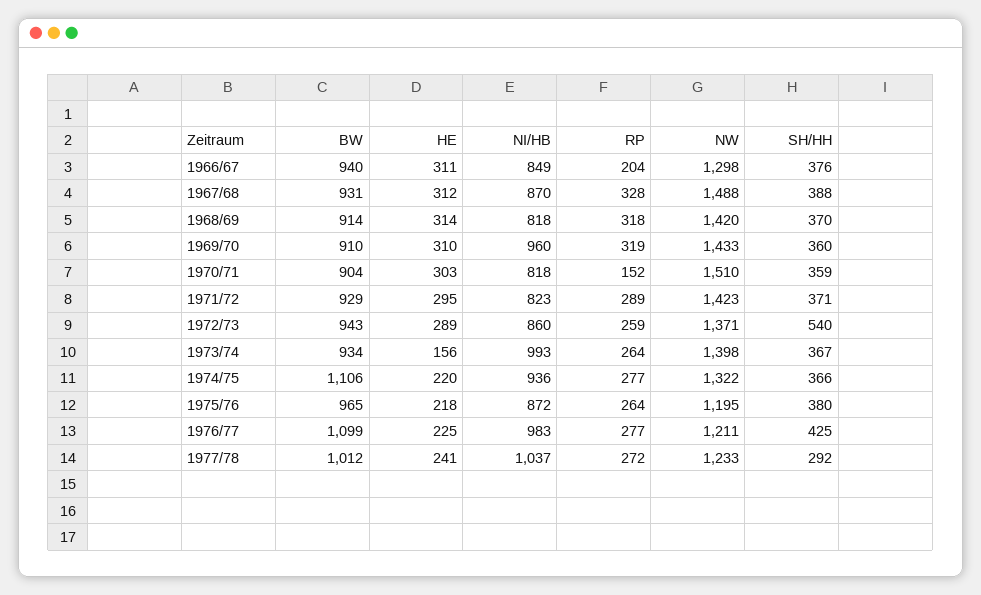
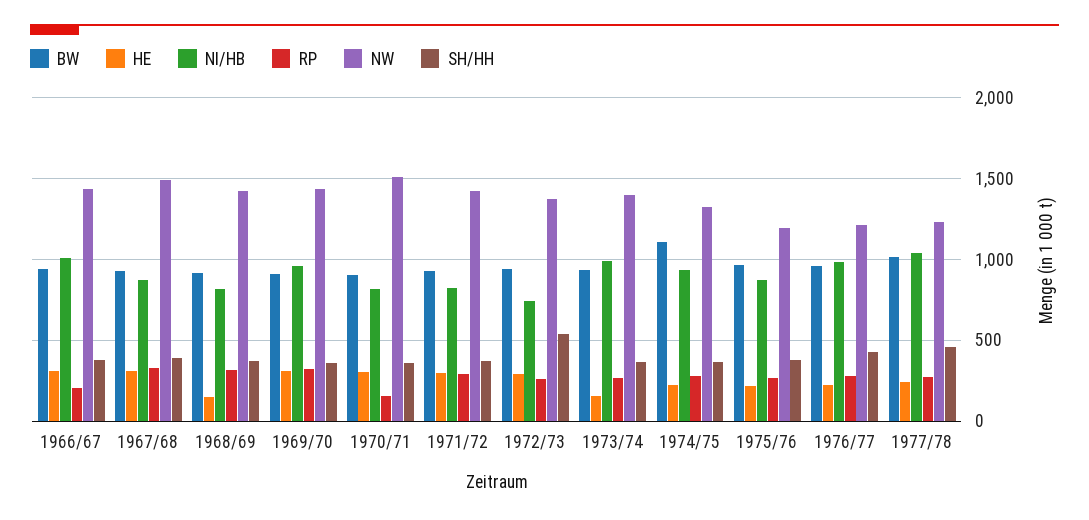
NI/HB, 1966/67: 849 -> 1000
NW, 1966/67: 1298 -> 1450
HE, 1968/69: 314 -> 150
NI/HB, 1972/73: 860 -> 750
BW, 1976/77: 1099 -> 950
SH/HH, 1977/78: 292 -> 450

